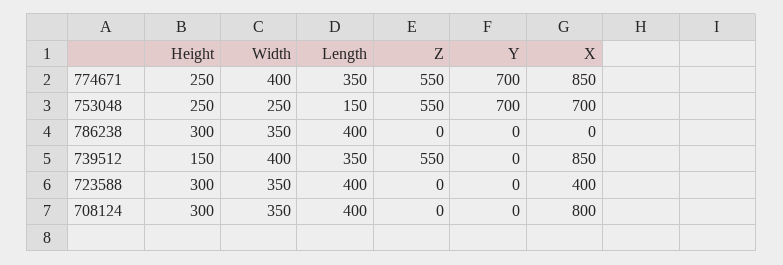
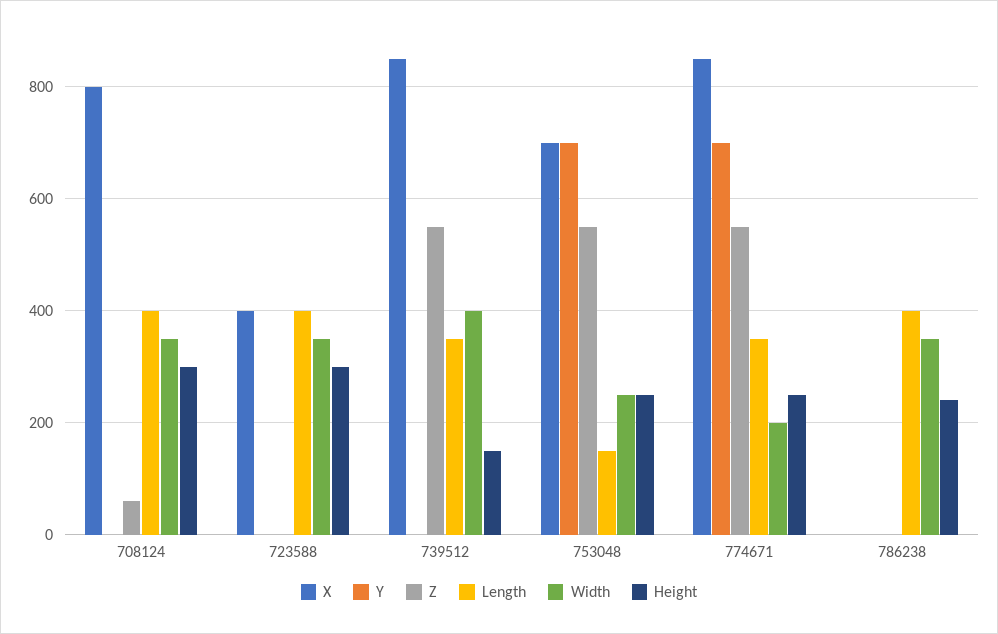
Width, 774671: 400 -> 200
Height, 786238: 300 -> 240
Z, 708124: 0 -> 60

